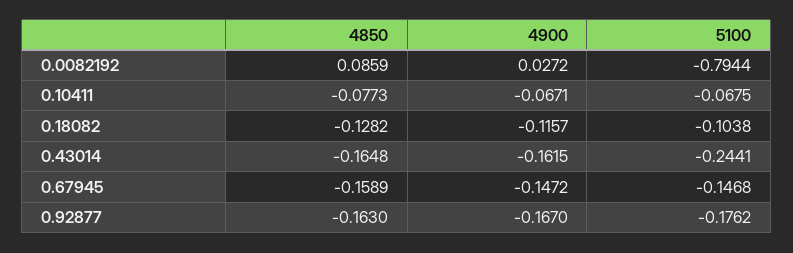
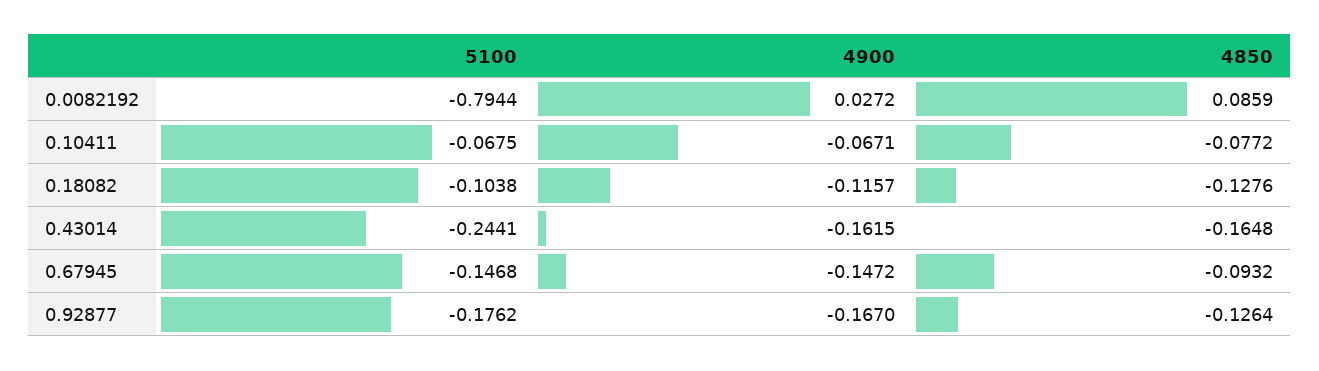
4850, 0.10411: -0.0773 -> -0.0772
4850, 0.18082: -0.1282 -> -0.1276
4850, 0.67945: -0.1589 -> -0.0932
4850, 0.92877: -0.163 -> -0.1264

